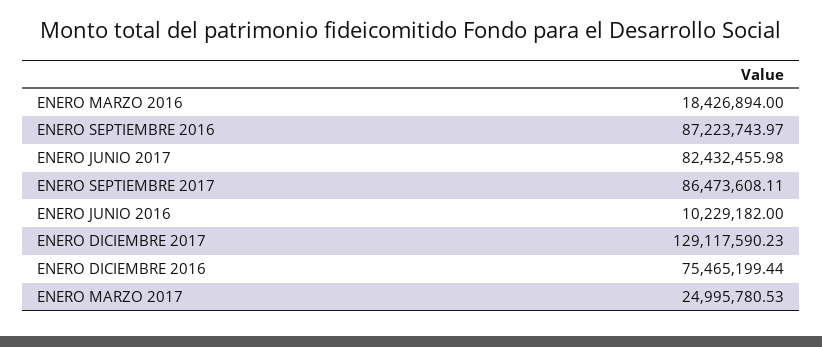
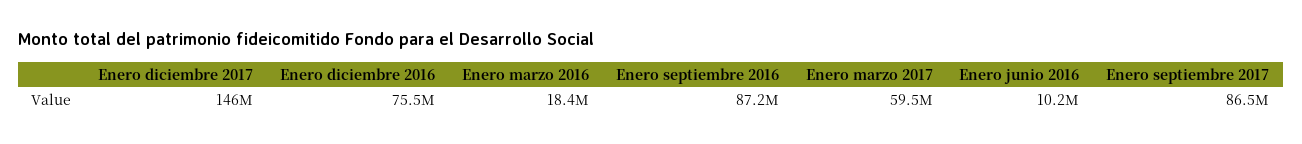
ENERO JUNIO 2017: 82432455.98 -> none
ENERO DICIEMBRE 2017: 129117590.23 -> 146000000
ENERO MARZO 2017: 24995780.53 -> 59500000

